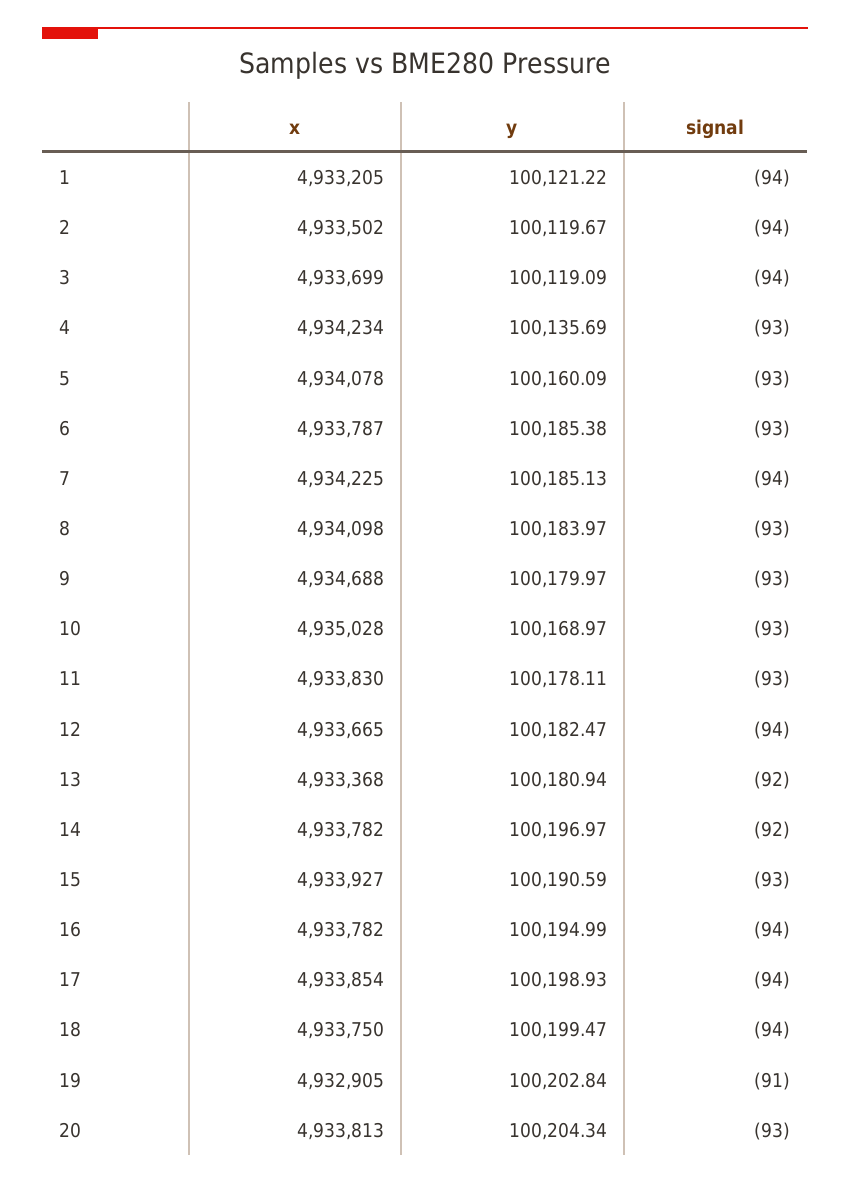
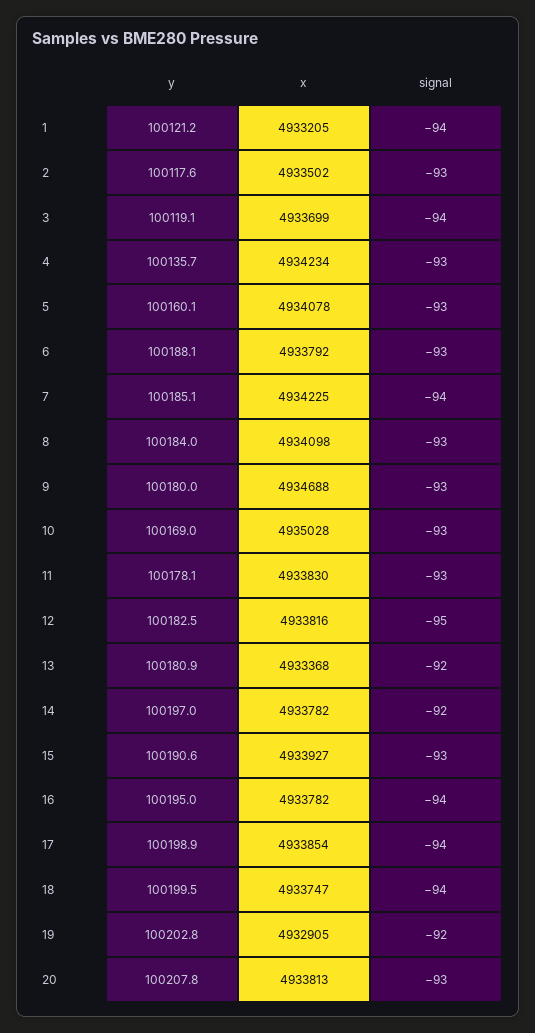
y, 2: 100119.67 -> 100117.6
signal, 2: -94 -> -93
x, 6: 4933787 -> 4933792
y, 6: 100185.38 -> 100188.1
x, 12: 4933665 -> 4933816
signal, 12: -94 -> -95
x, 18: 4933750 -> 4933747
signal, 19: -91 -> -92
y, 20: 100204.34 -> 100207.8

